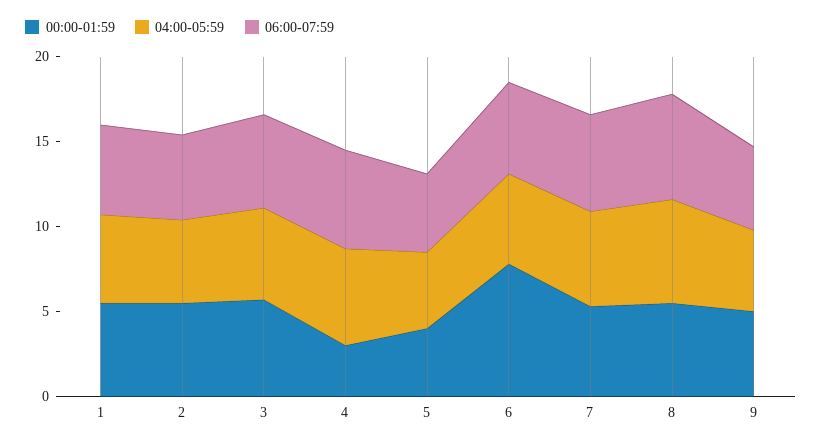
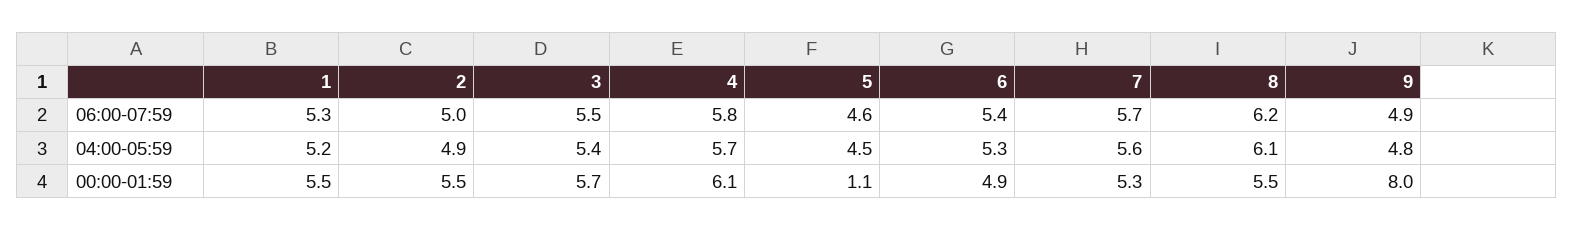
00:00-01:59, 4: 3 -> 6.1
00:00-01:59, 5: 4 -> 1.1
00:00-01:59, 6: 8 -> 4.9
00:00-01:59, 9: 5 -> 8

